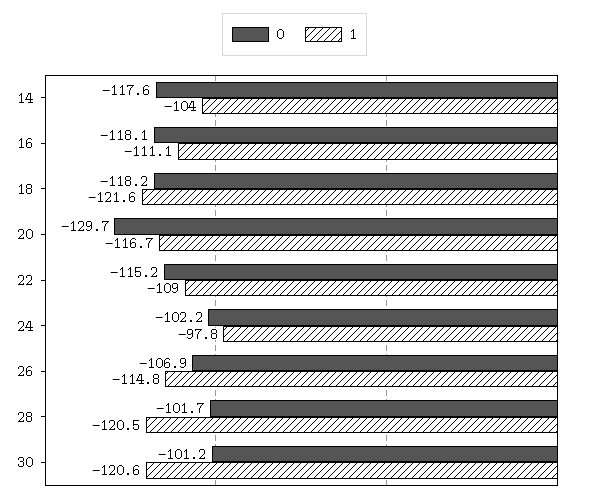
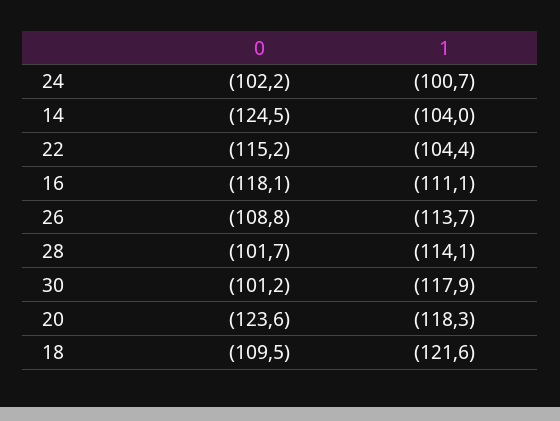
0, 14: -117.6 -> -124.5
0, 18: -118.2 -> -109.5
0, 20: -129.7 -> -123.6
1, 20: -116.7 -> -118.3
1, 22: -109 -> -104.4
1, 24: -97.8 -> -100.7
0, 26: -106.9 -> -108.8
1, 26: -114.8 -> -113.7
1, 28: -120.5 -> -114.1
1, 30: -120.6 -> -117.9

